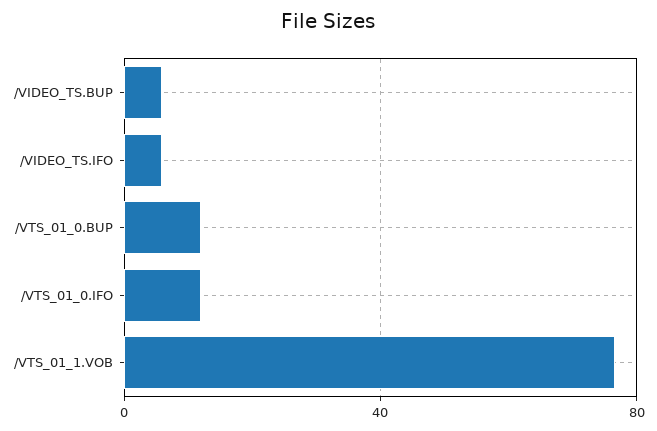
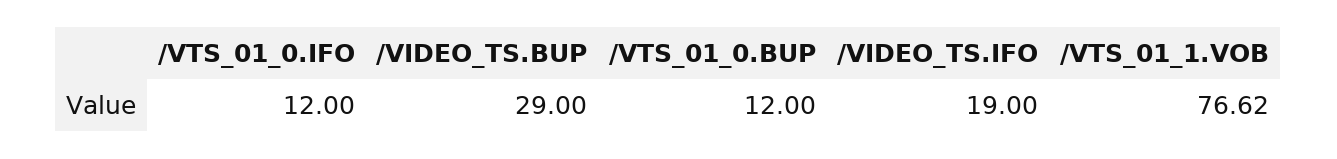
/VIDEO_TS.BUP: 5 -> 29
/VIDEO_TS.IFO: 5 -> 19

